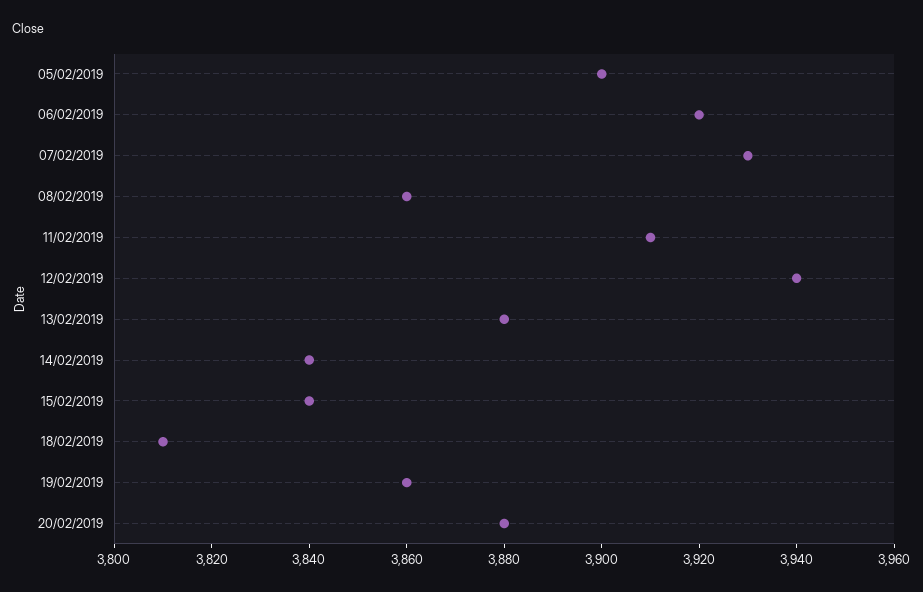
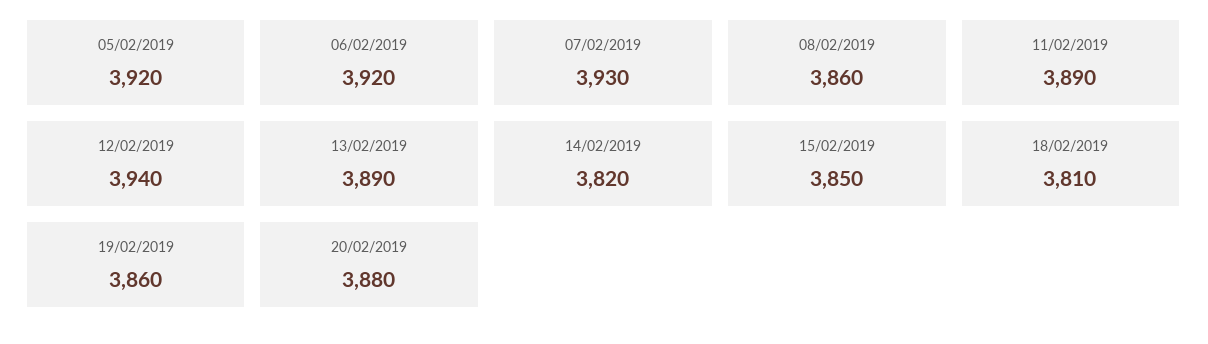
05/02/2019: 3900 -> 3920
11/02/2019: 3910 -> 3890
13/02/2019: 3880 -> 3890
14/02/2019: 3840 -> 3820
15/02/2019: 3840 -> 3850

